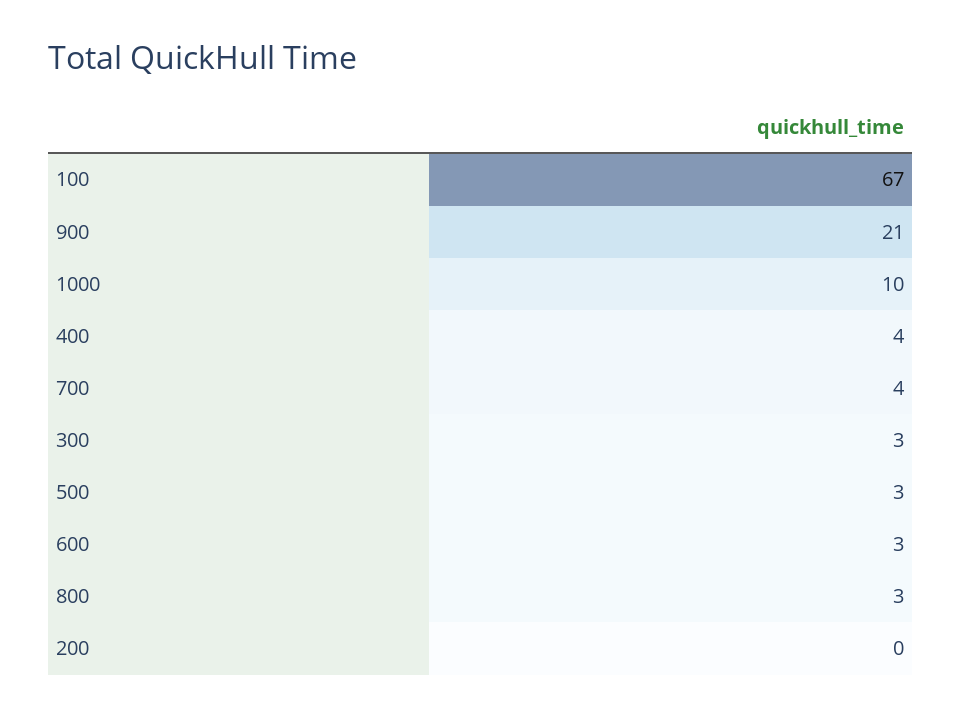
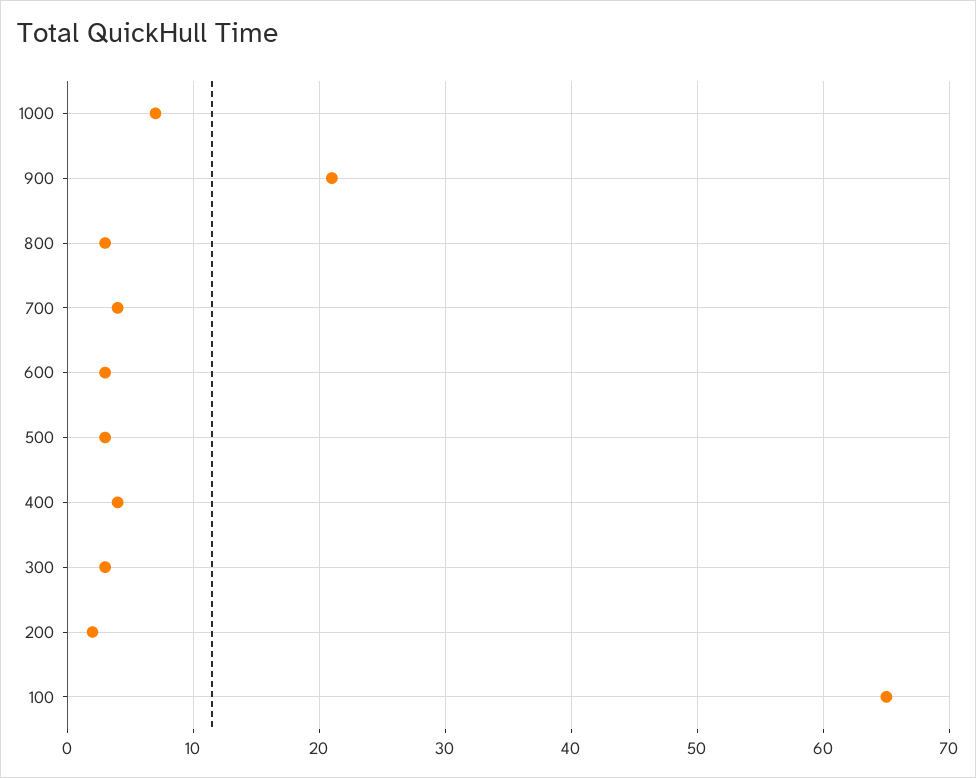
100: 67 -> 65
1000: 10 -> 7
200: 0 -> 2

